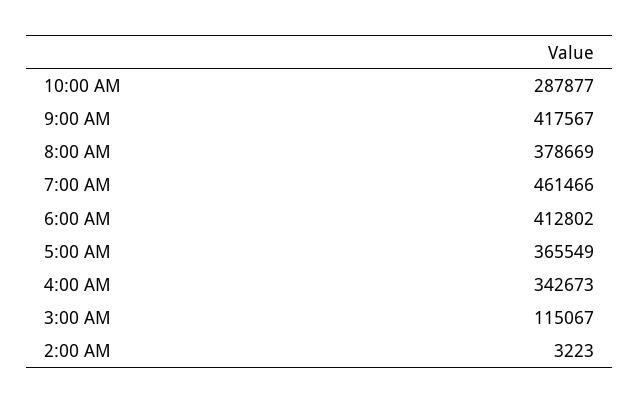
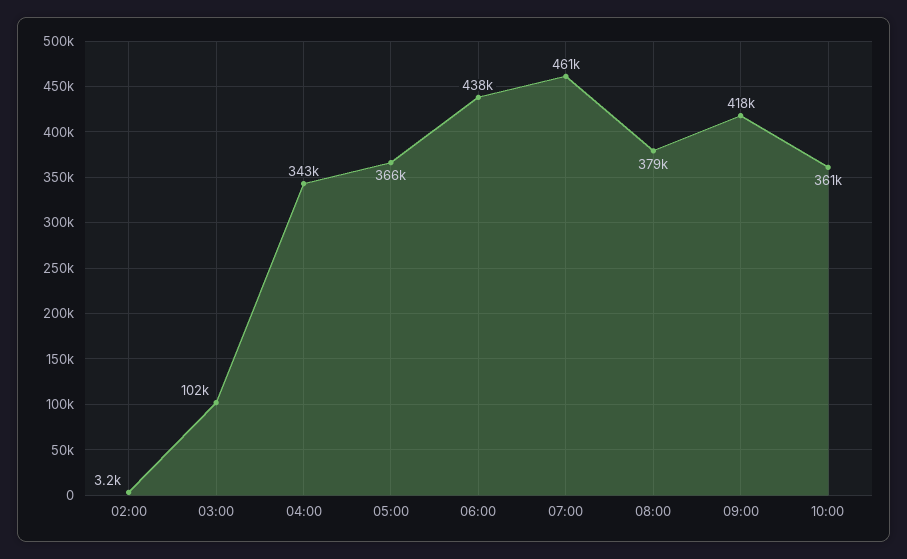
10:00 AM: 287877 -> 361000
6:00 AM: 412802 -> 438000
3:00 AM: 115067 -> 102000

